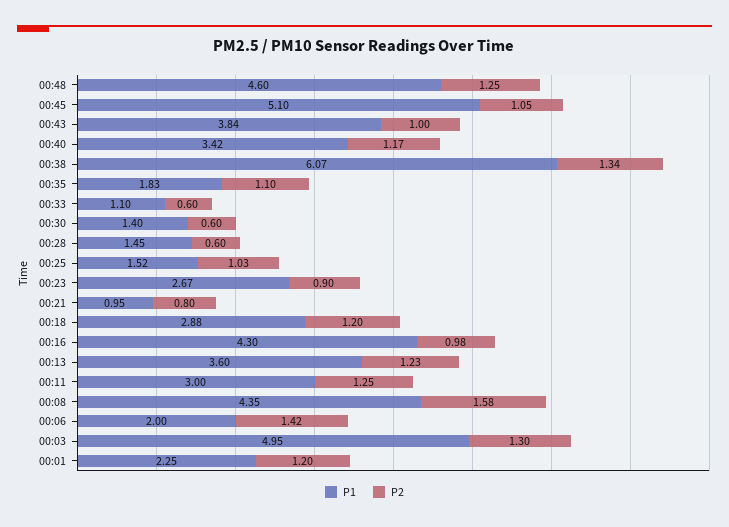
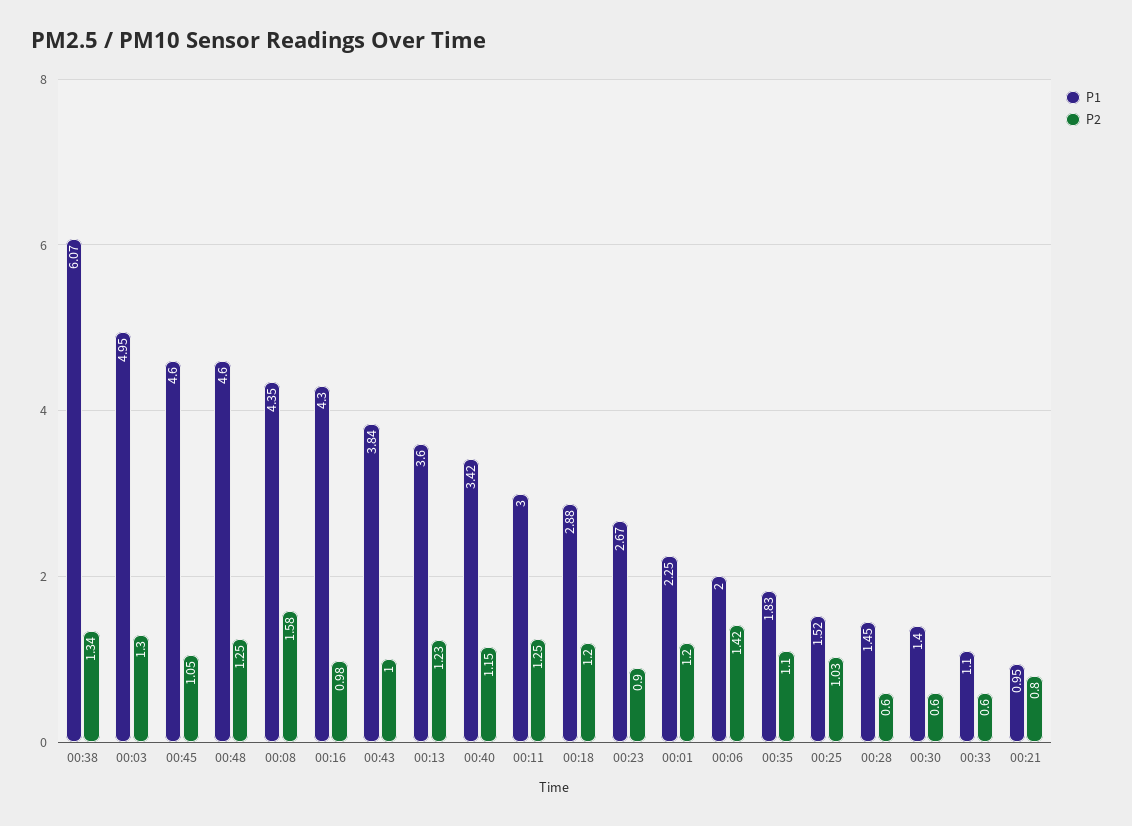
P1, 00:45: 5.1 -> 4.6
P2, 00:40: 1.17 -> 1.15

